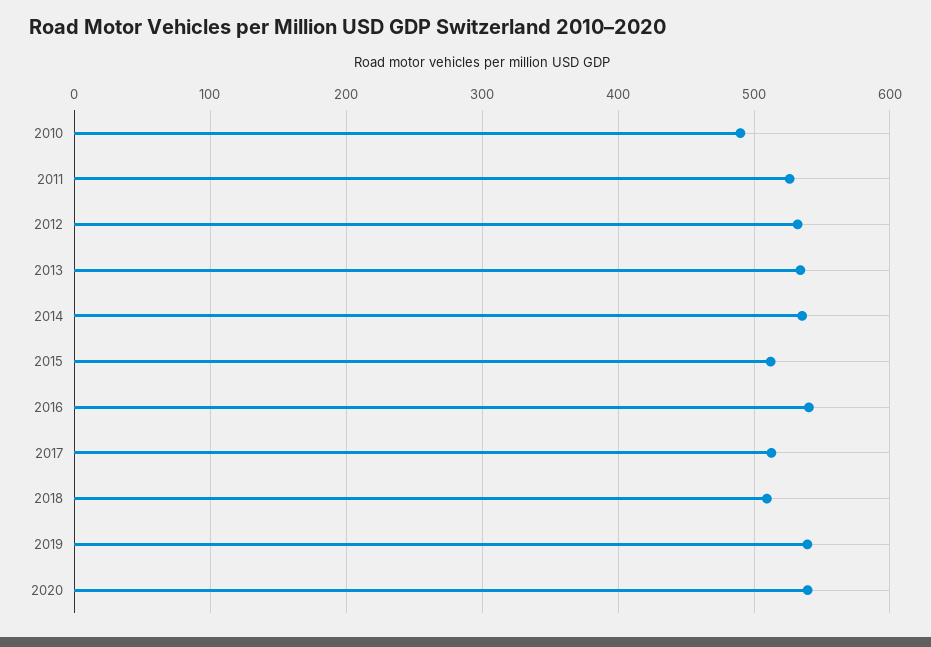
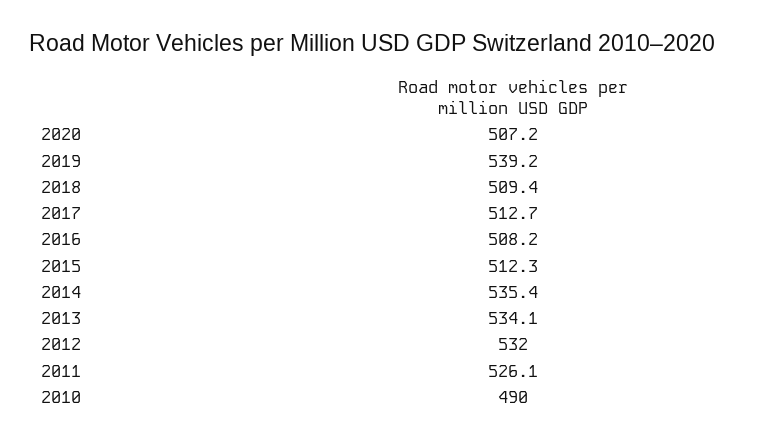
2016: 540 -> 508.2
2020: 540 -> 507.2

